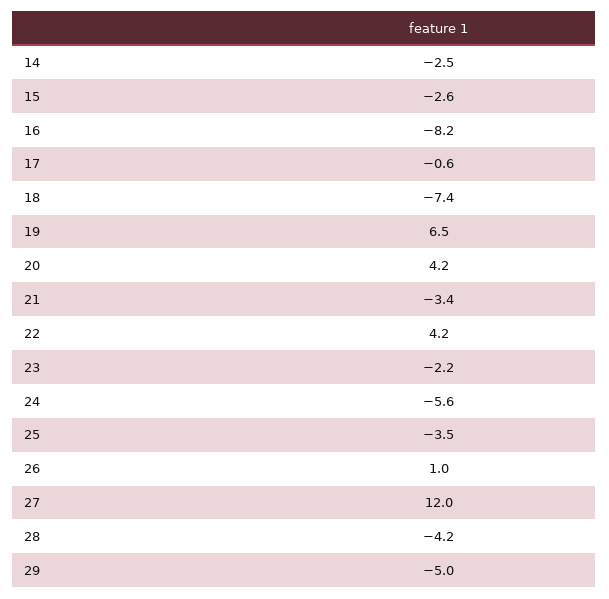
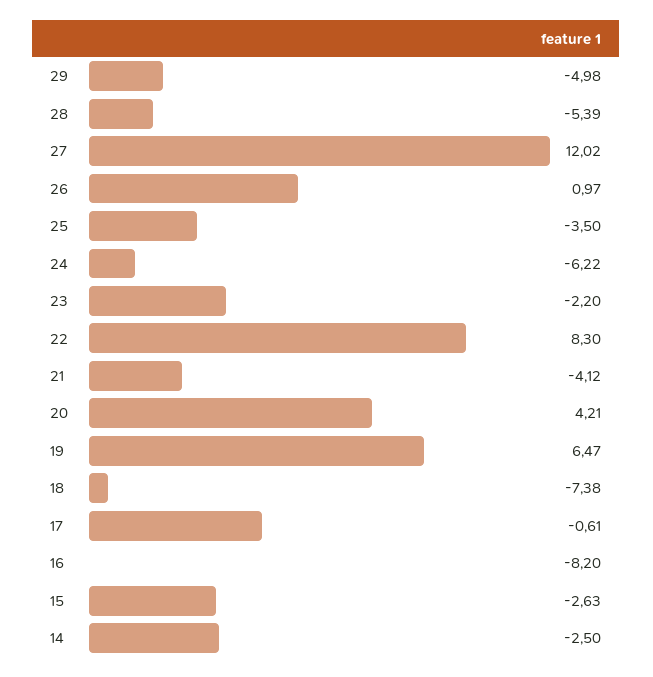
21: -3.4 -> -4.12
22: 4.2 -> 8.3
24: -5.6 -> -6.22
28: -4.2 -> -5.39

